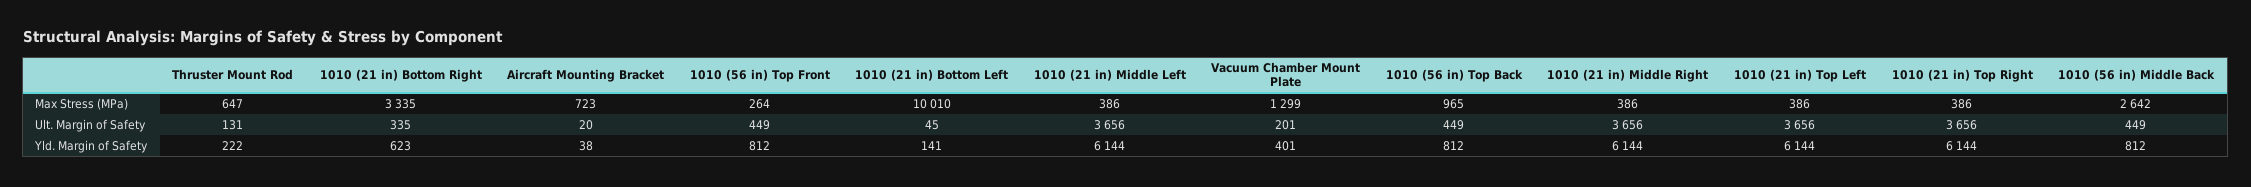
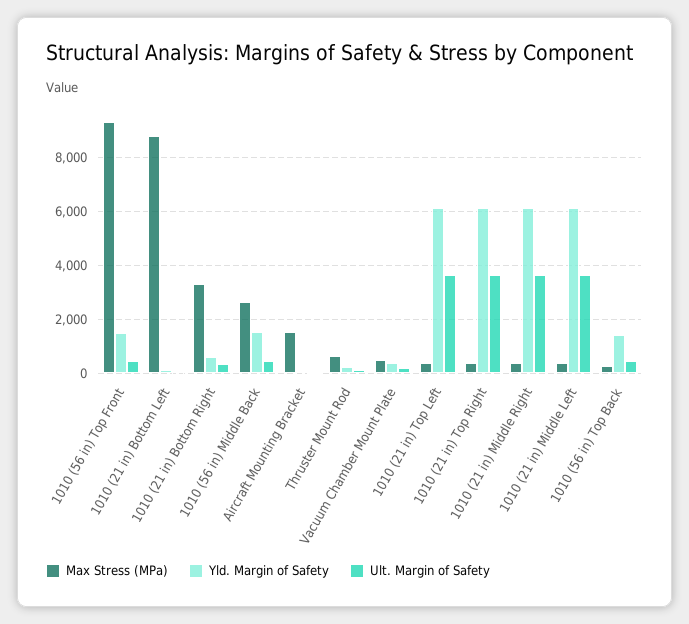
Max Stress (MPa), Aircraft Mounting Bracket: 723 -> 1500
Max Stress (MPa), 1010 (56 in) Top Front: 264 -> 9250
Max Stress (MPa), 1010 (21 in) Bottom Left: 10010 -> 8750
Max Stress (MPa), Vacuum Chamber Mount Plate: 1299 -> 500
Max Stress (MPa), 1010 (56 in) Top Back: 965 -> 250
Yld. Margin of Safety, 1010 (56 in) Top Front: 812 -> 1500
Yld. Margin of Safety, 1010 (56 in) Top Back: 812 -> 1500
Yld. Margin of Safety, 1010 (56 in) Middle Back: 812 -> 1500

